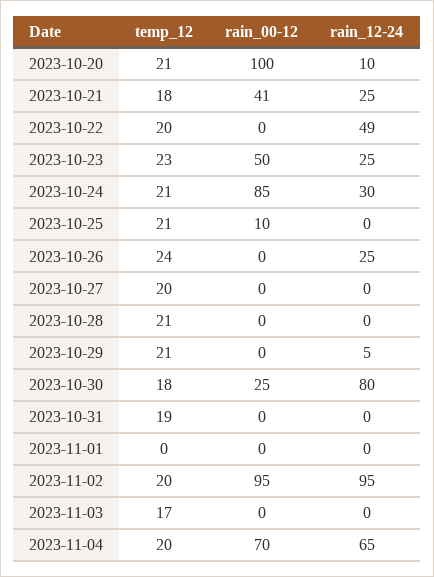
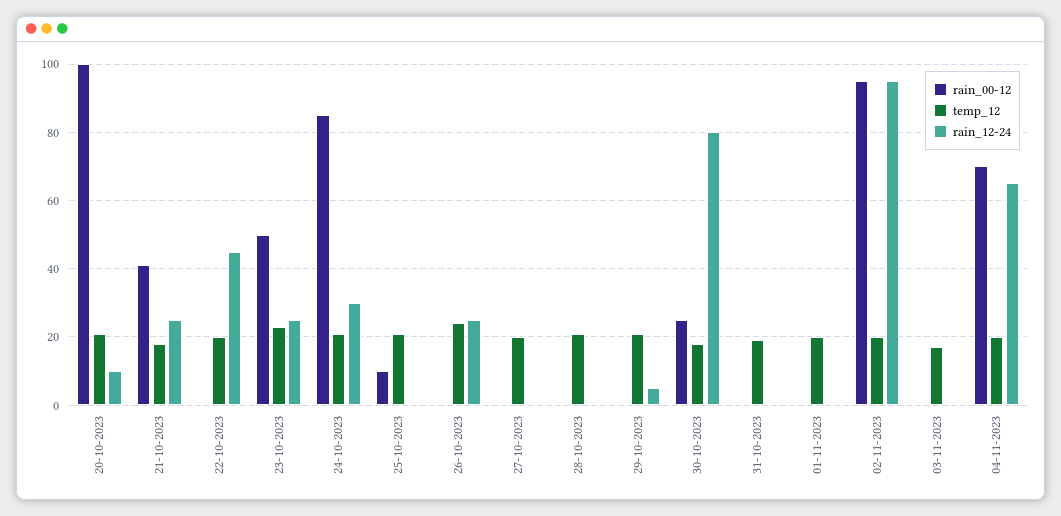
rain_12-24, 2023-10-22: 49 -> 45
temp_12, 2023-11-01: 0 -> 20

